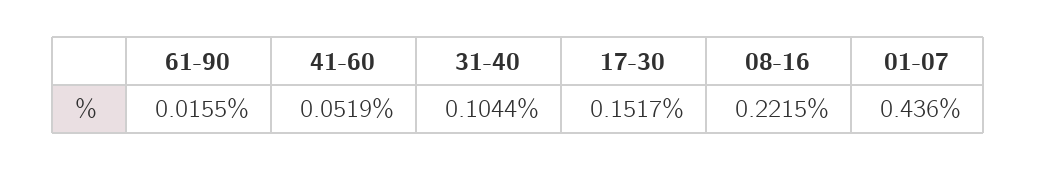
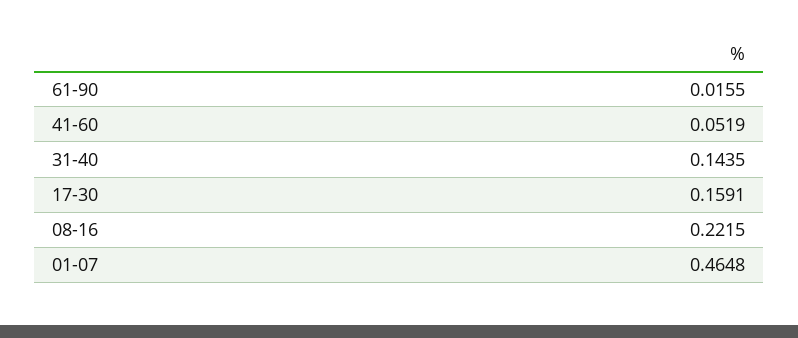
31-40: 0.1044 -> 0.1435
17-30: 0.1517 -> 0.1591
01-07: 0.436 -> 0.4648

